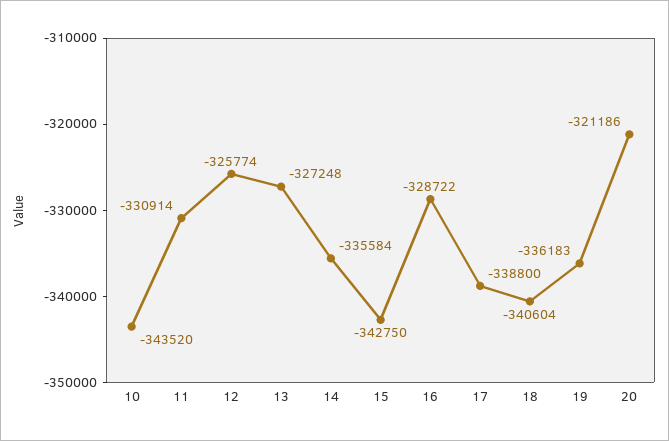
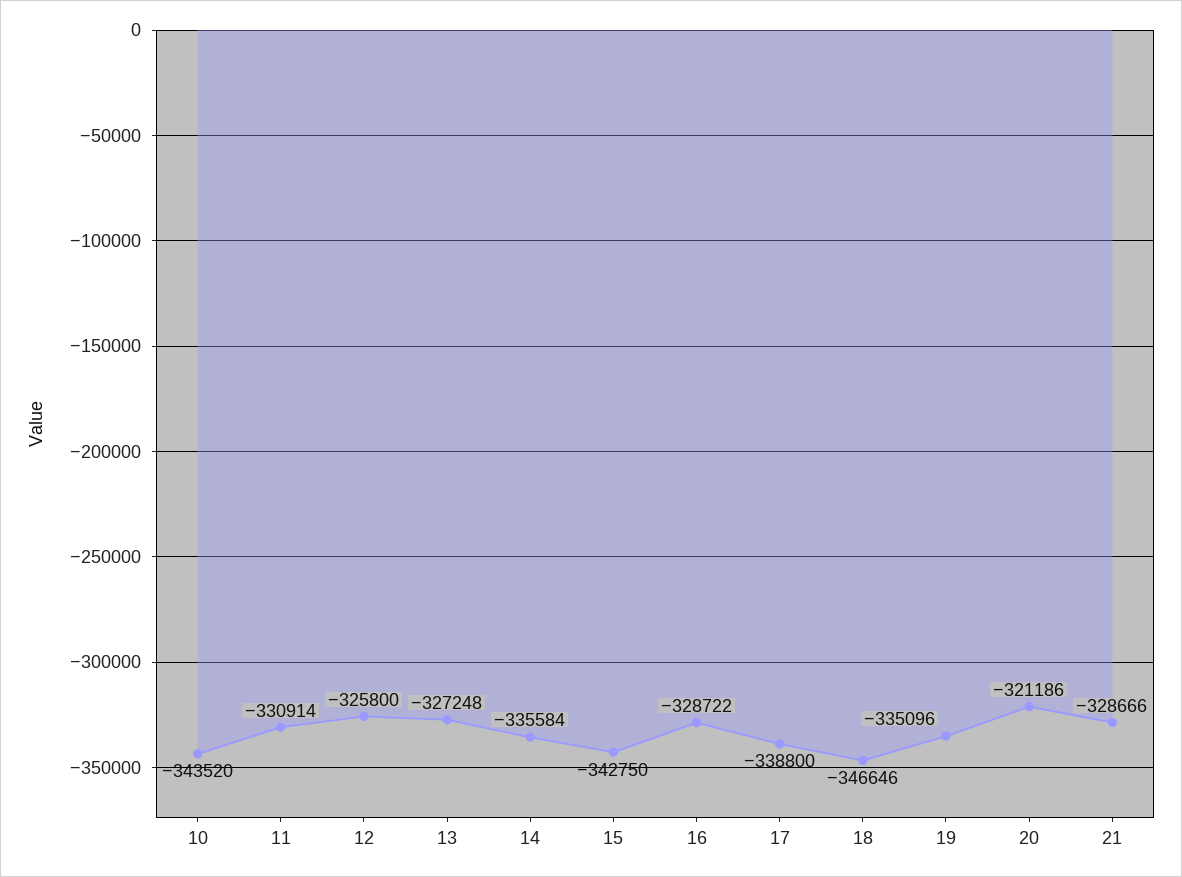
12: -325774 -> -325800
18: -340604 -> -346646
19: -336183 -> -335096
21: none -> -328666

